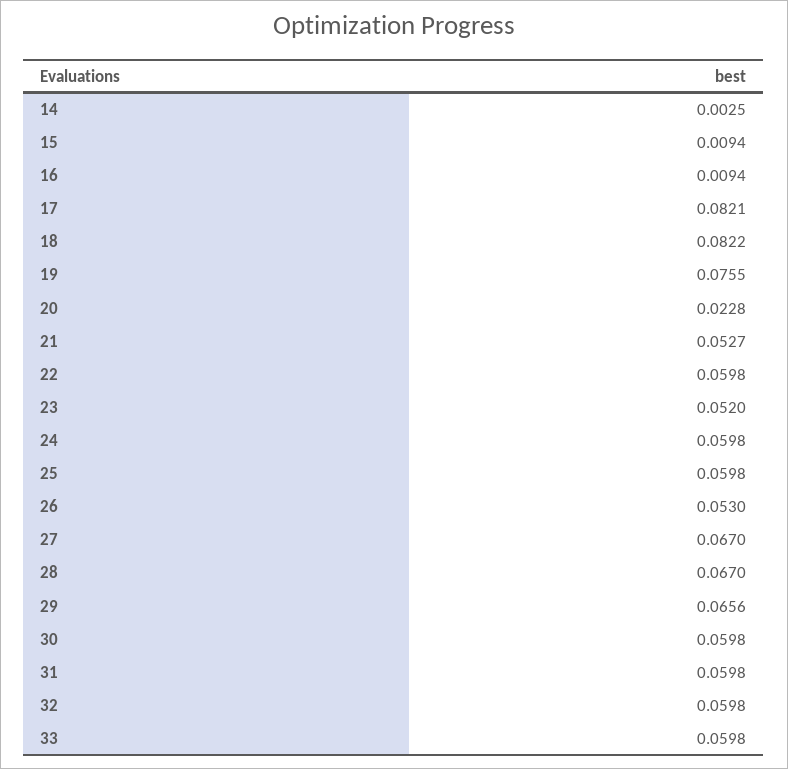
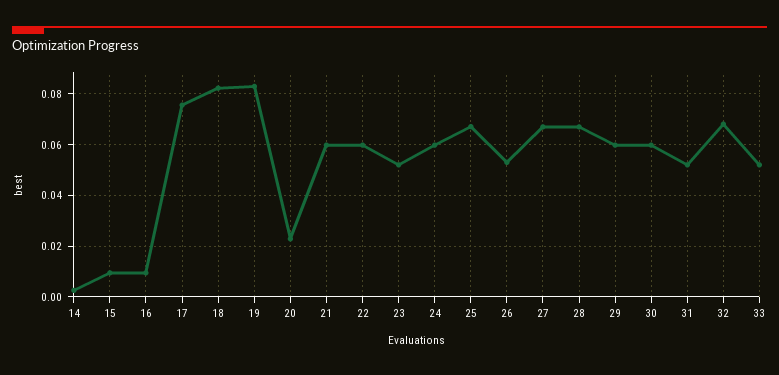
17: 0.0821 -> 0.075
19: 0.0755 -> 0.0825
21: 0.0527 -> 0.06
25: 0.0598 -> 0.0675
29: 0.0656 -> 0.06
31: 0.0598 -> 0.0525
32: 0.0598 -> 0.0675
33: 0.0598 -> 0.0525

